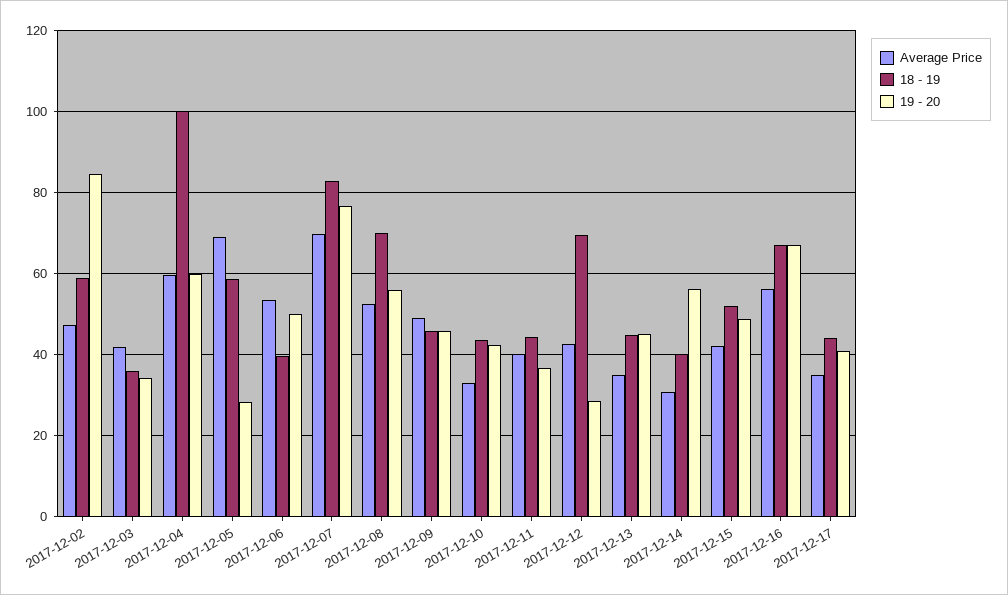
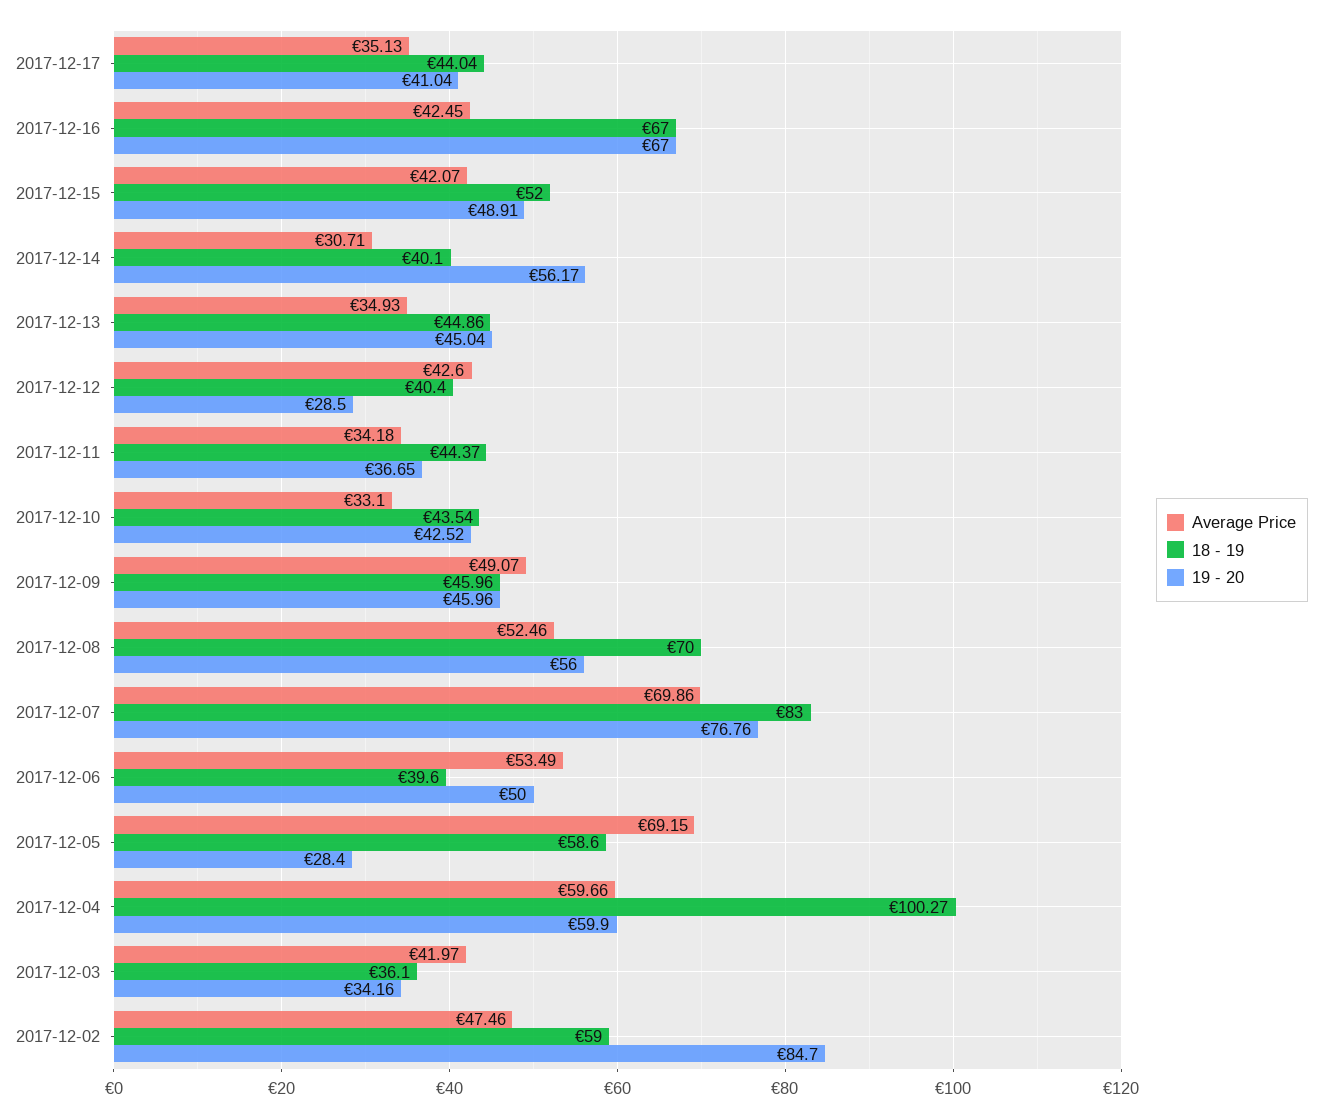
Average Price, 2017-12-11: 40 -> 34.18
18 - 19, 2017-12-12: 70 -> 40.4
Average Price, 2017-12-16: 56 -> 42.45

